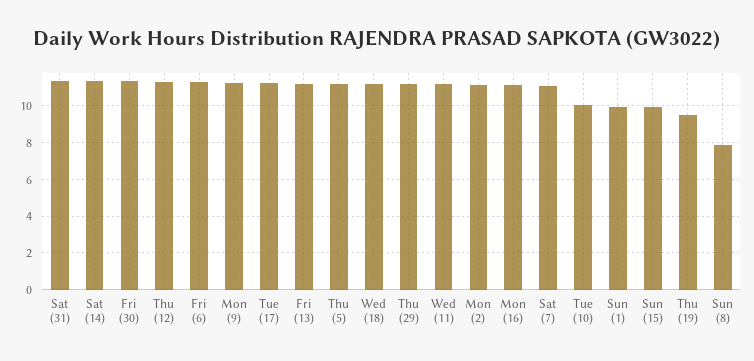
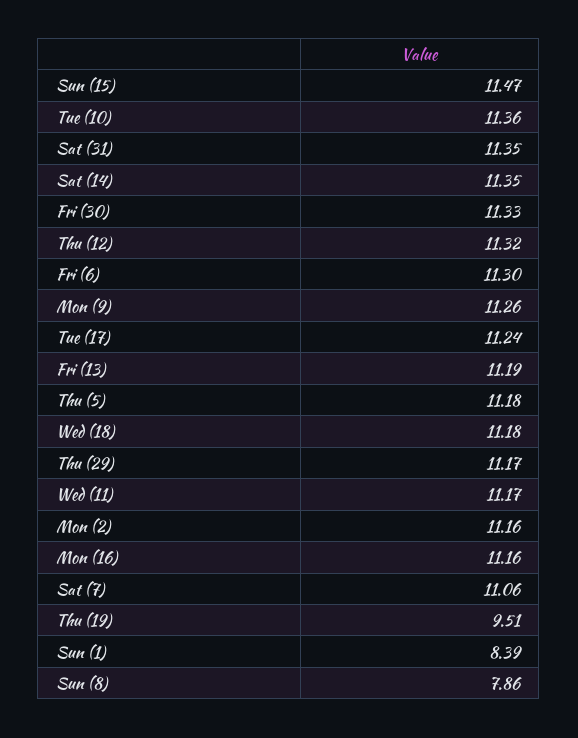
Tue (10): 10 -> 11.36
Sun (1): 10 -> 8.39
Sun (15): 10 -> 11.47

